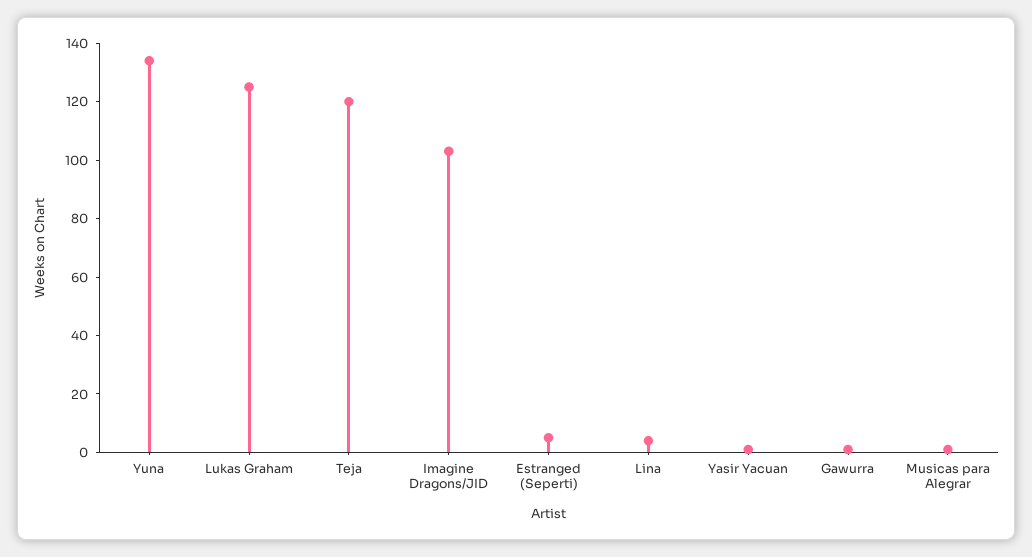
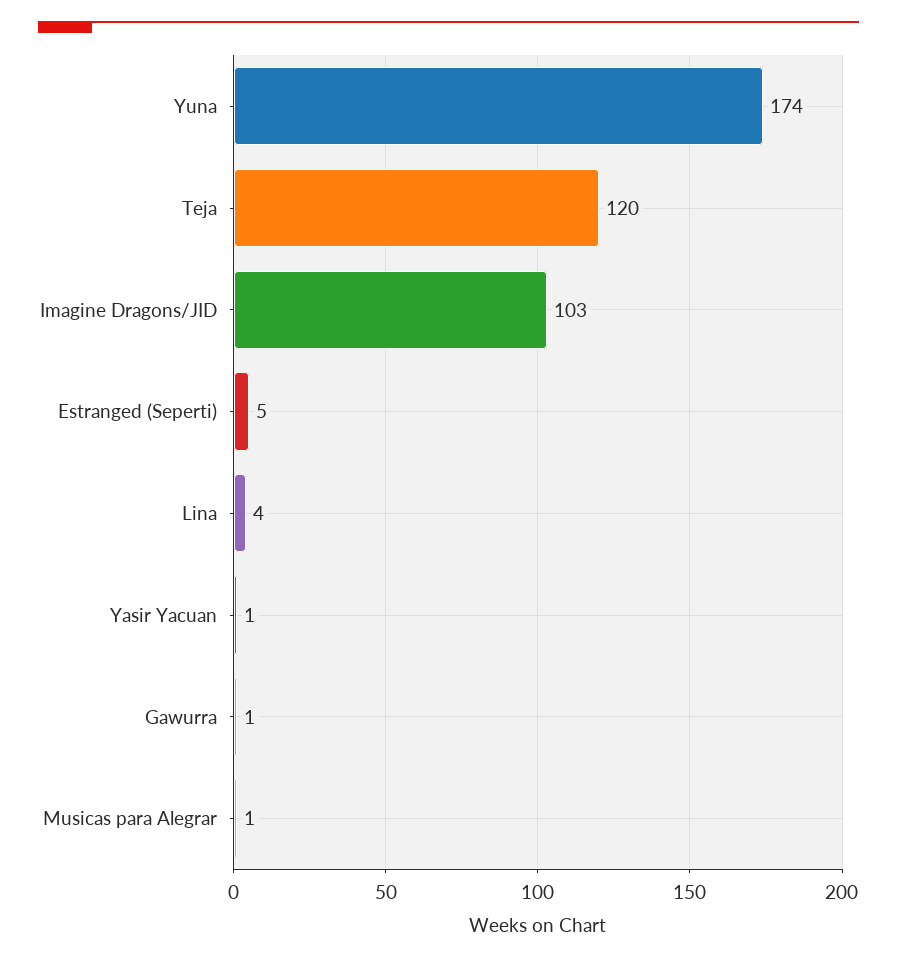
Yuna: 135 -> 174
Lukas Graham: 125 -> none

